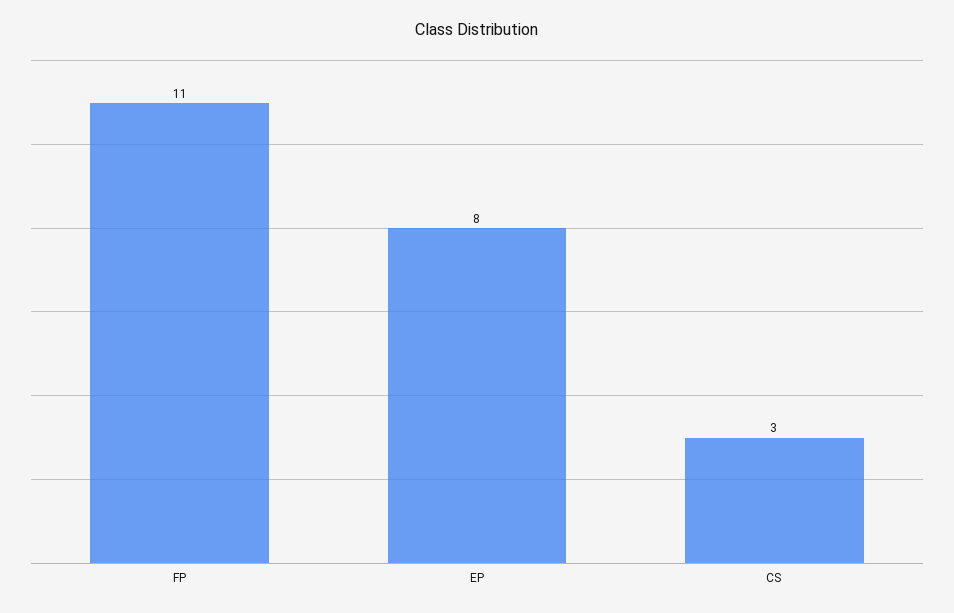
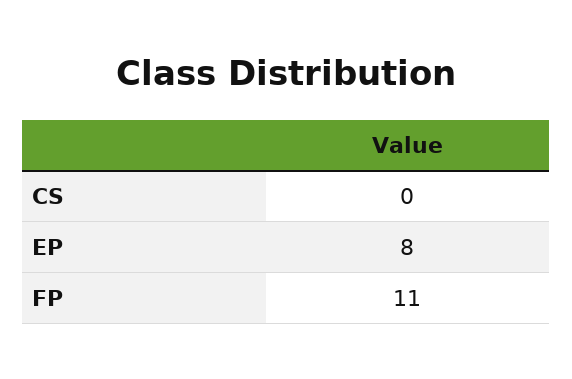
CS: 3 -> 0

